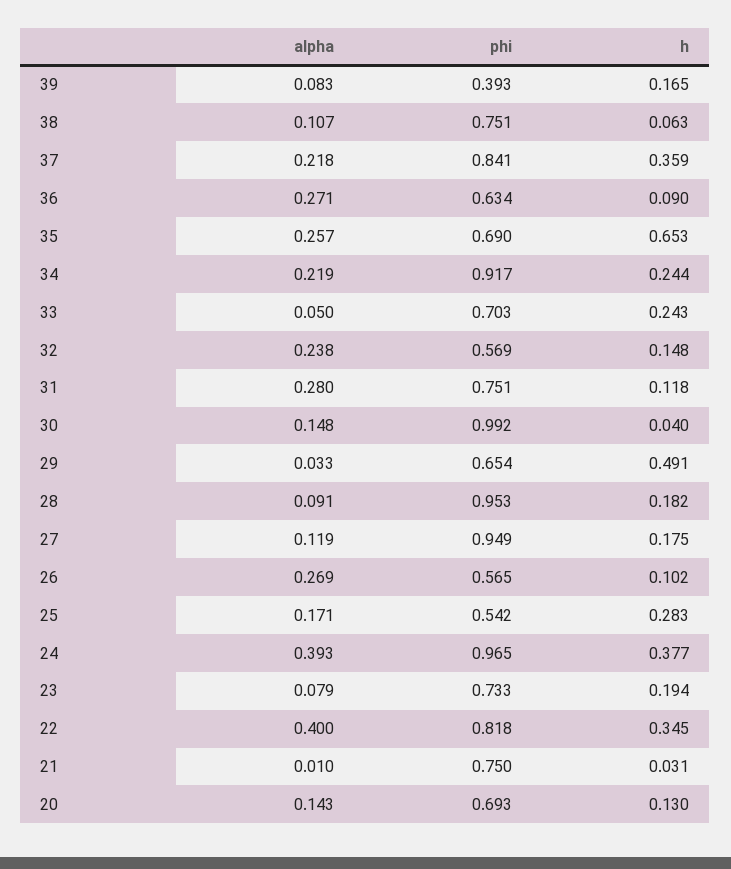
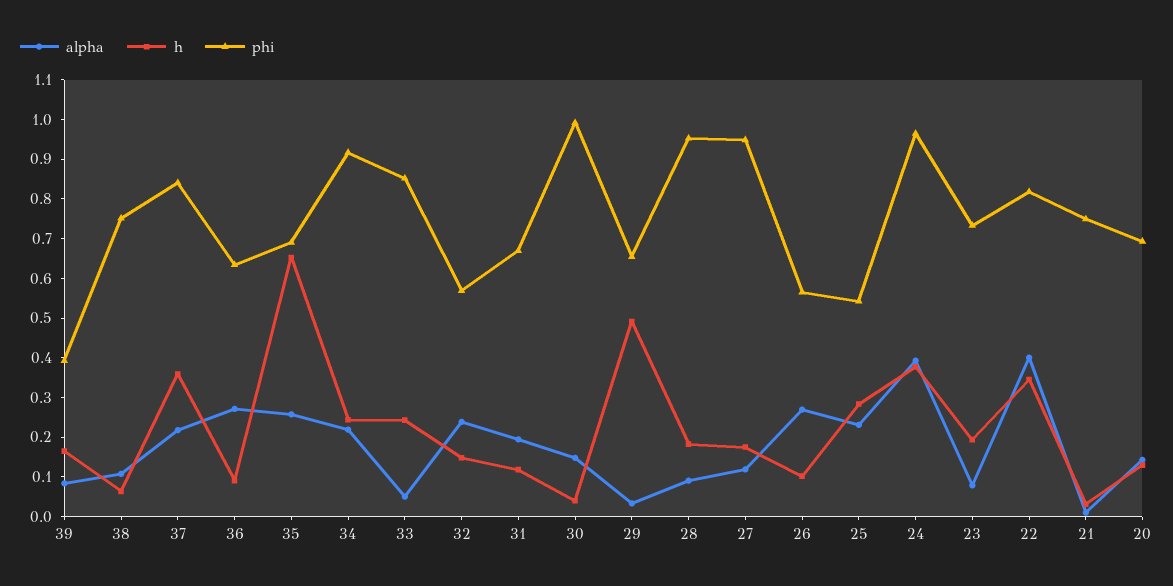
phi, 33: 0.703 -> 0.85
alpha, 31: 0.28 -> 0.2
phi, 31: 0.751 -> 0.675
alpha, 25: 0.171 -> 0.225

